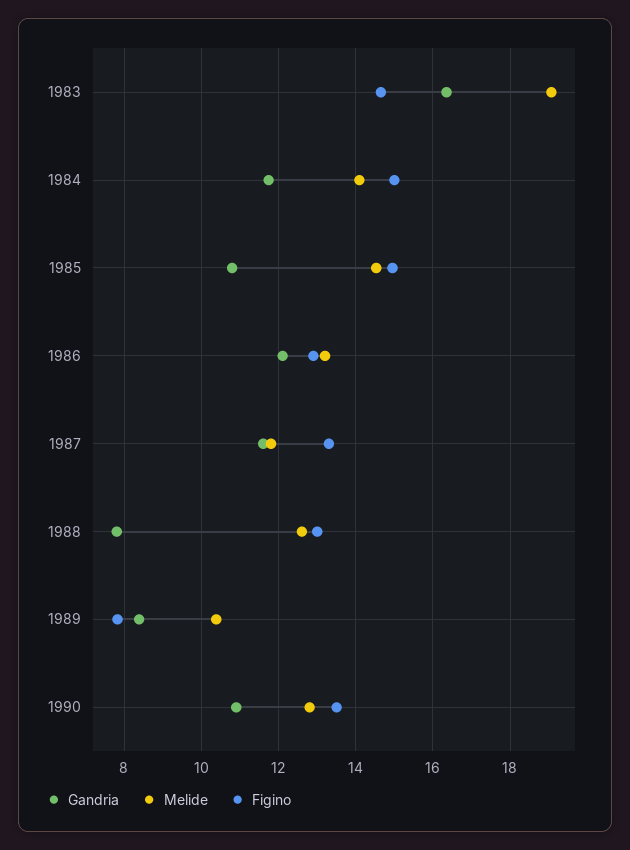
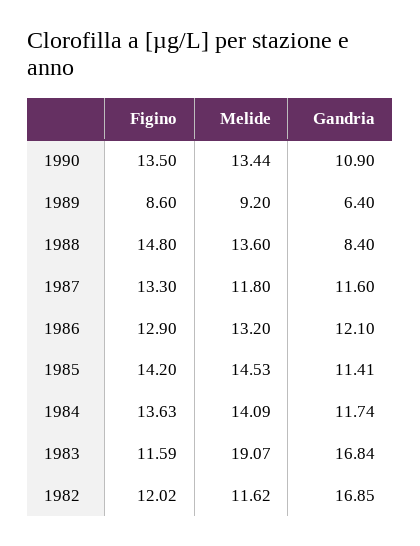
Gandria, 1983: 16.4 -> 16.84
Figino, 1983: 14.6 -> 11.59
Figino, 1984: 15 -> 13.63
Gandria, 1985: 10.8 -> 11.41
Figino, 1985: 15 -> 14.2
Gandria, 1988: 7.8 -> 8.4
Melide, 1988: 12.6 -> 13.6
Figino, 1988: 13 -> 14.8
Gandria, 1989: 8.4 -> 6.4
Melide, 1989: 10.4 -> 9.2
Figino, 1989: 7.8 -> 8.6
Melide, 1990: 12.8 -> 13.44
Figino, 1982: none -> 12.02
Melide, 1982: none -> 11.62
Gandria, 1982: none -> 16.85

